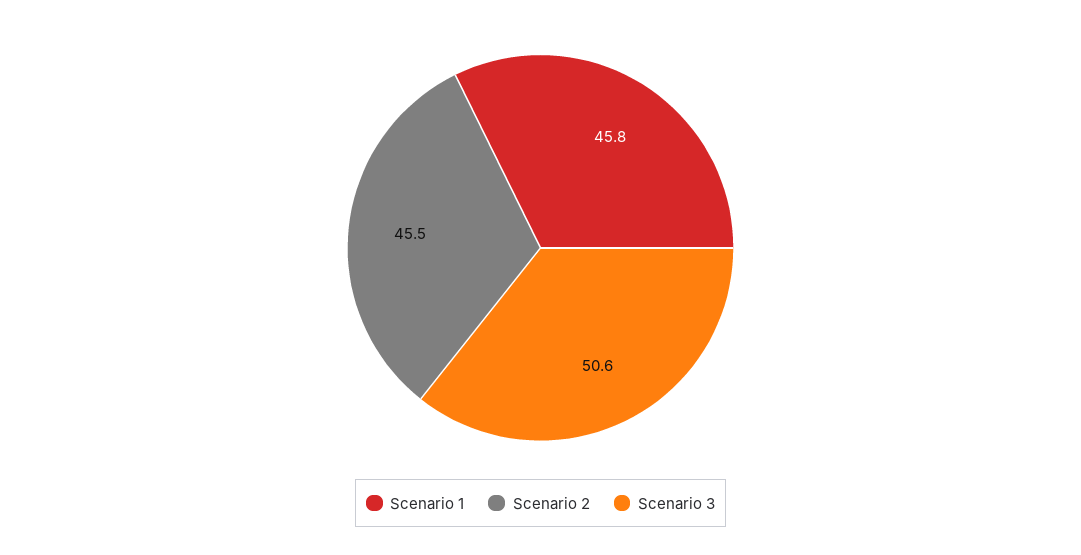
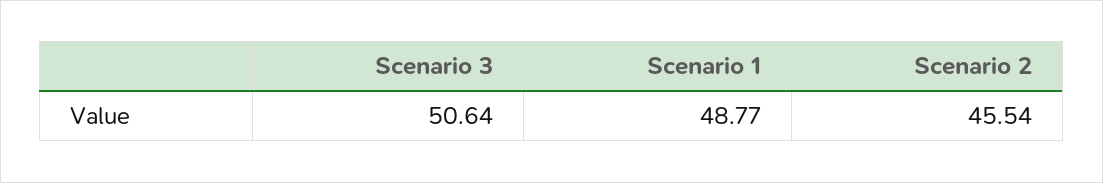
Scenario 1: 45.8 -> 48.77

